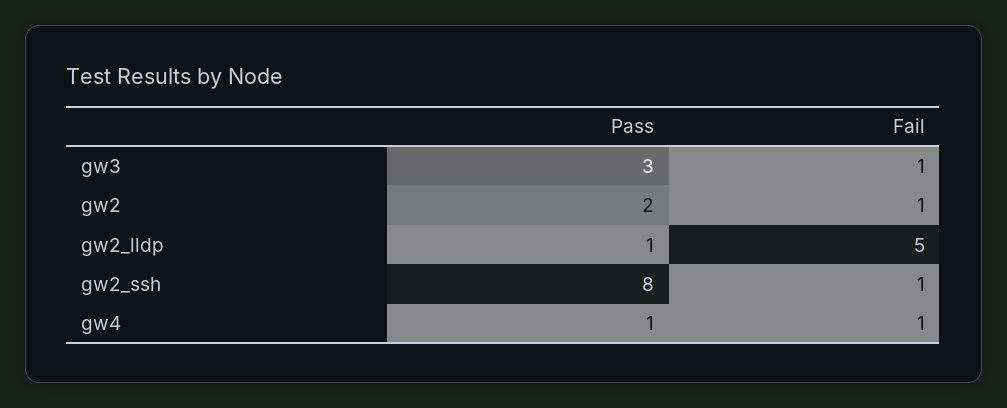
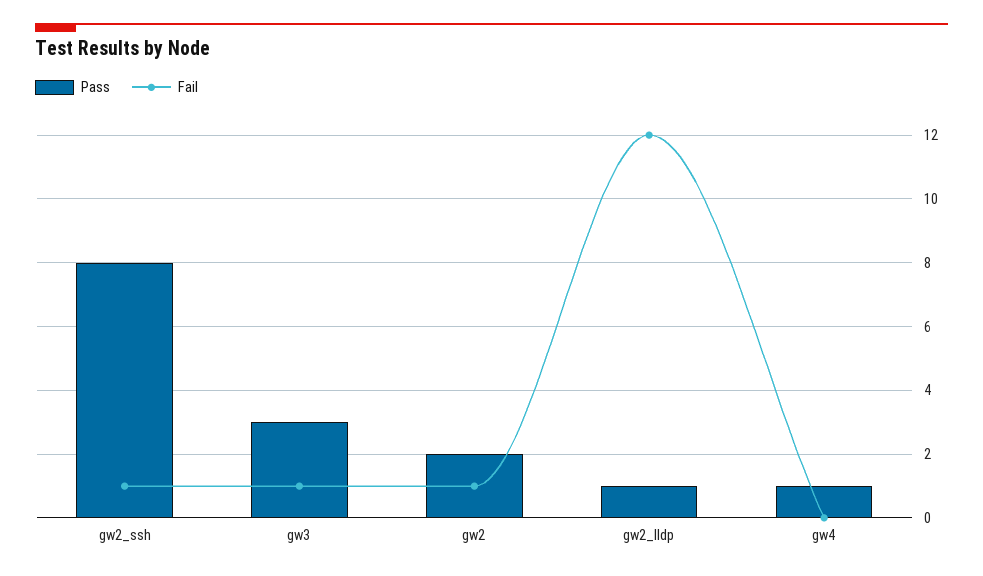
Fail, gw2_lldp: 5 -> 12
Fail, gw4: 1 -> 0

